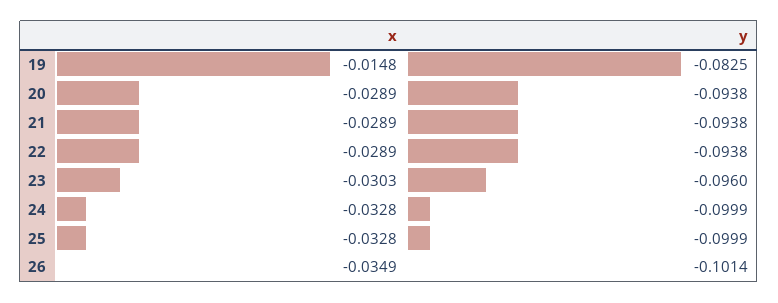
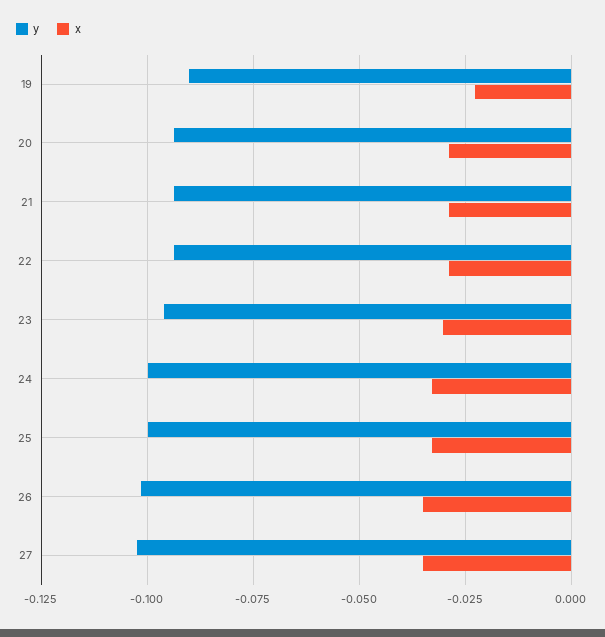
x, 19: -0.0148 -> -0.0225
y, 19: -0.0825 -> -0.09
y, 27: none -> -0.1025
x, 27: none -> -0.035

